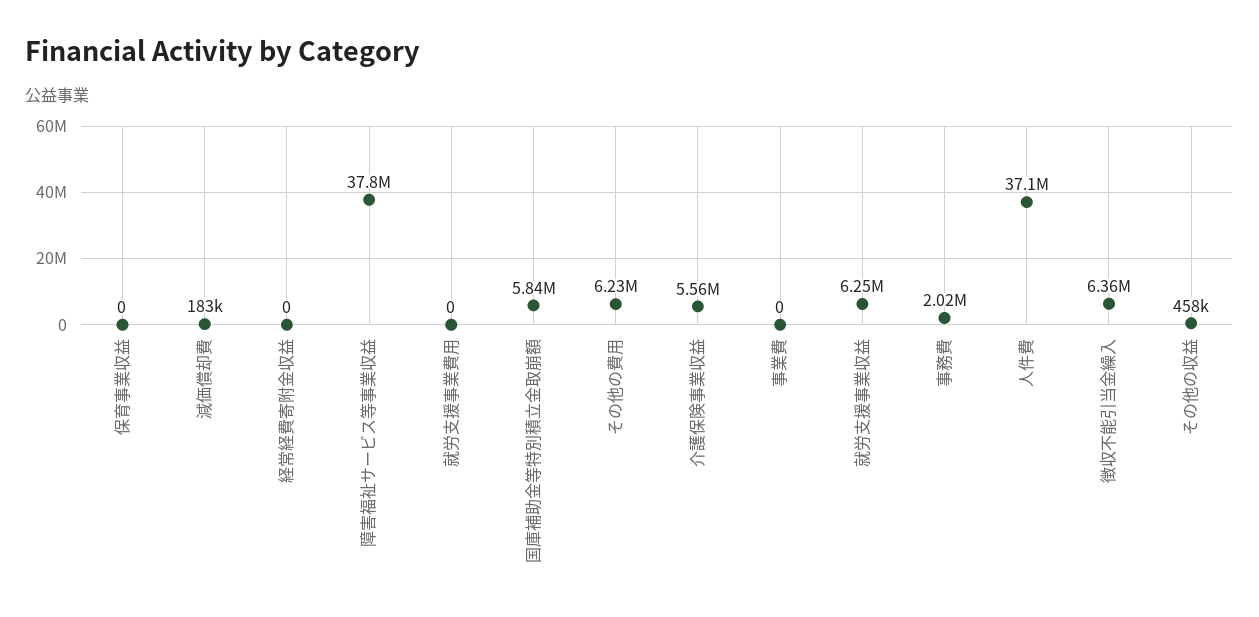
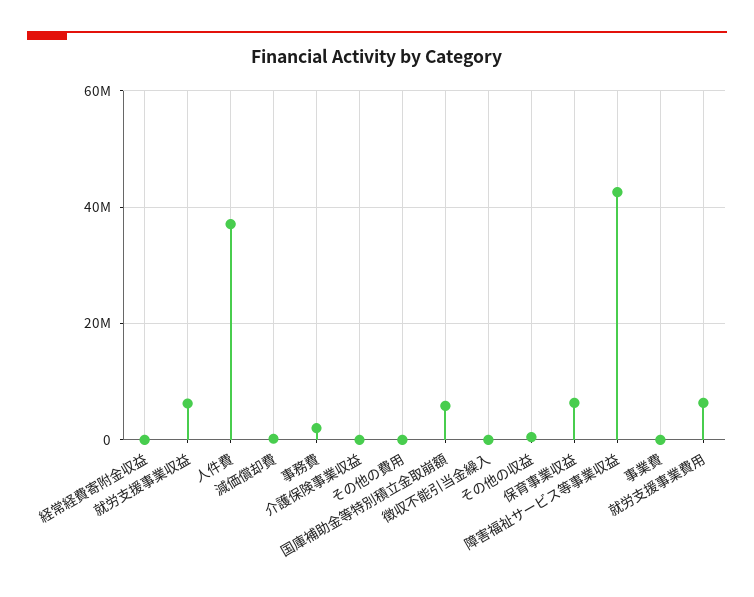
保育事業収益: 0 -> 6000000
障害福祉サービス等事業収益: 37800000 -> 42000000
就労支援事業費用: 0 -> 6000000
その他の費用: 6230000 -> 0
介護保険事業収益: 5560000 -> 0
徴収不能引当金繰入: 6360000 -> 0

